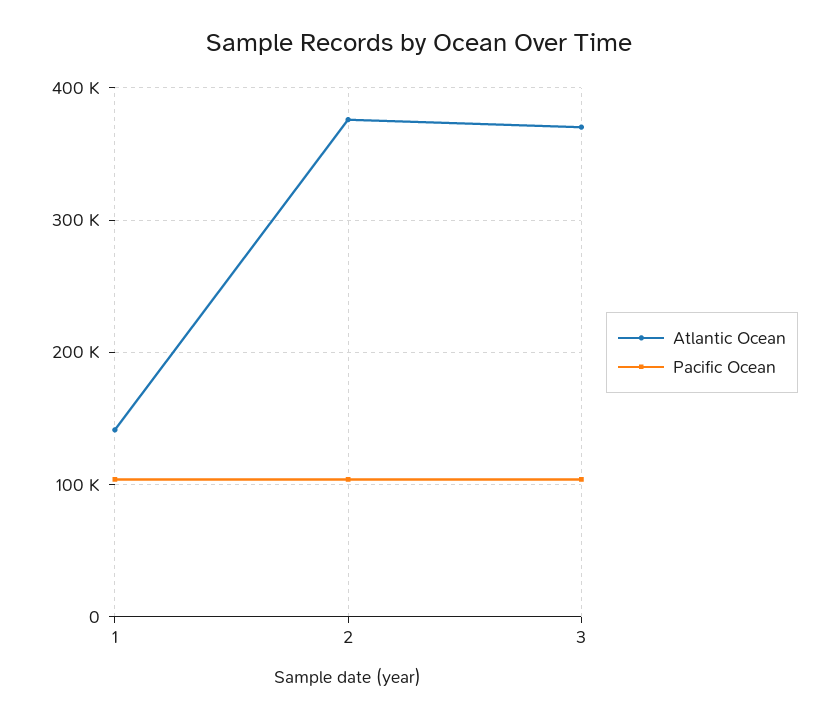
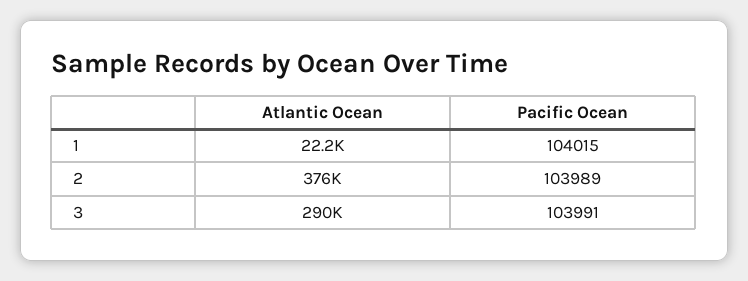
Atlantic Ocean, 1: 140000 -> 22200
Atlantic Ocean, 3: 370000 -> 290000

